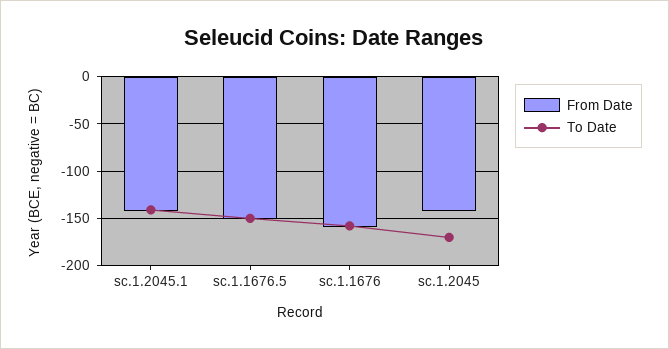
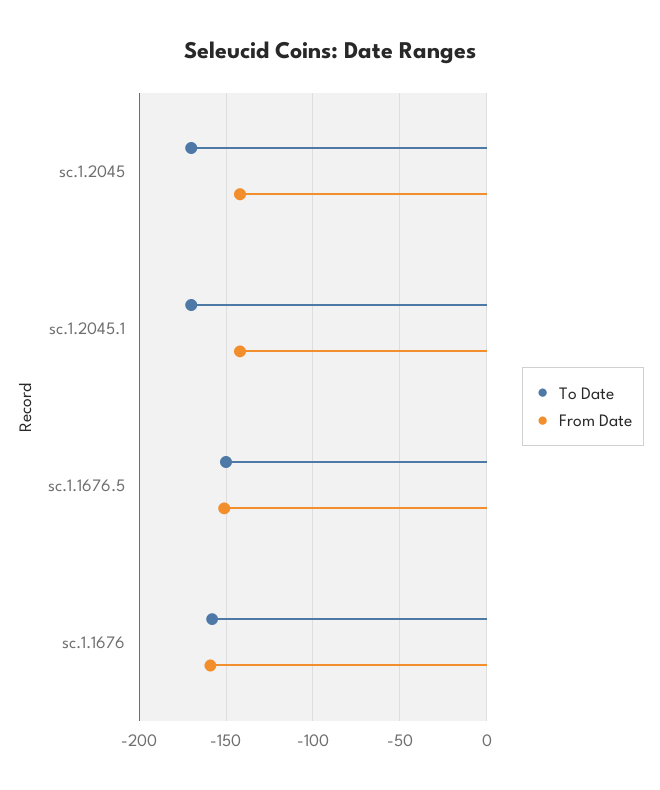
To Date, sc.1.2045.1: -140 -> -170

